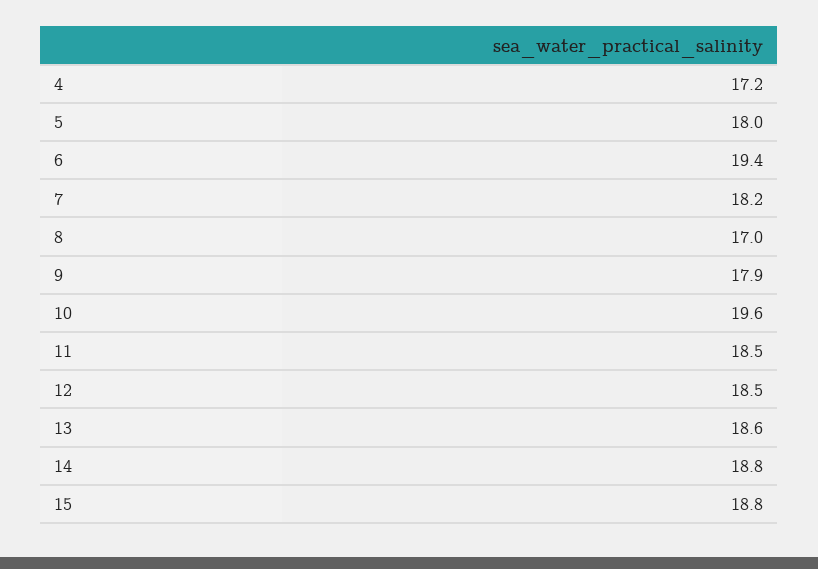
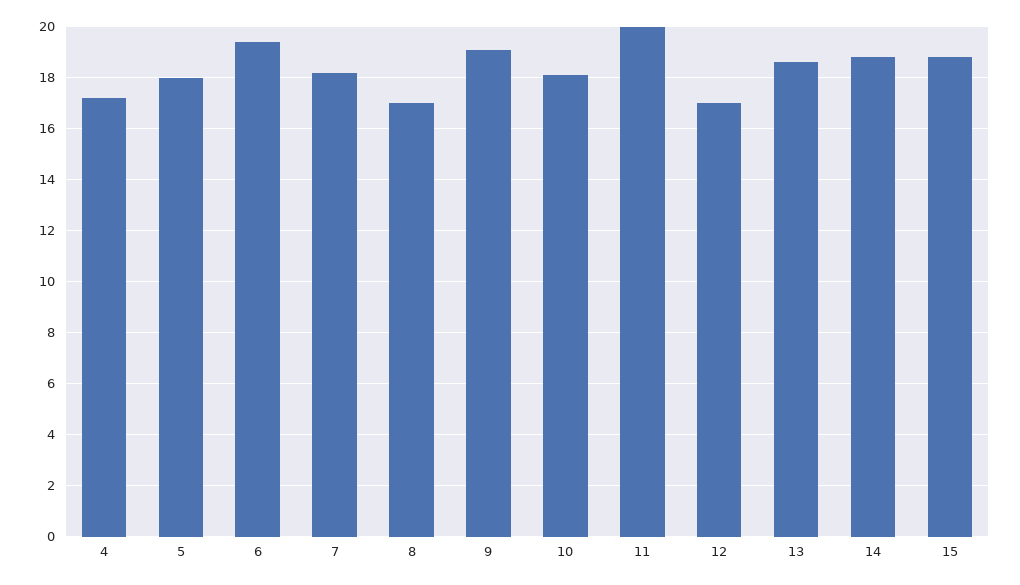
9: 17.9 -> 19
10: 19.6 -> 18
11: 18.5 -> 20
12: 18.5 -> 17

